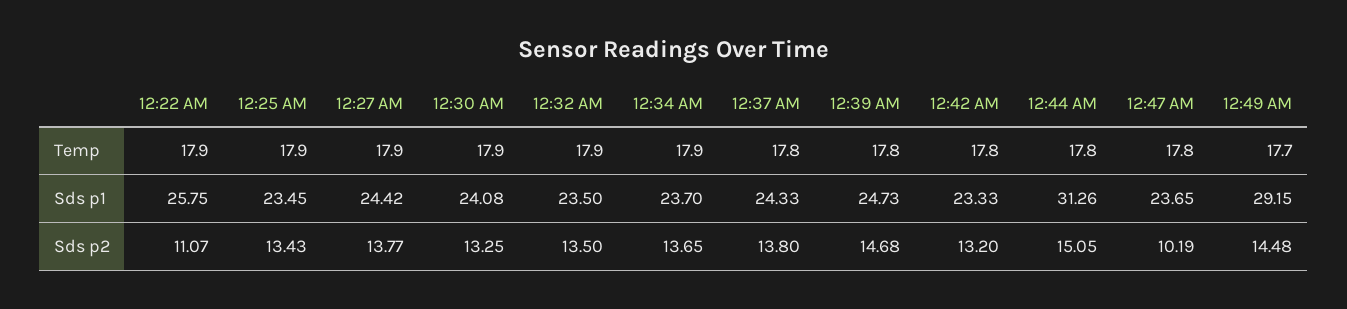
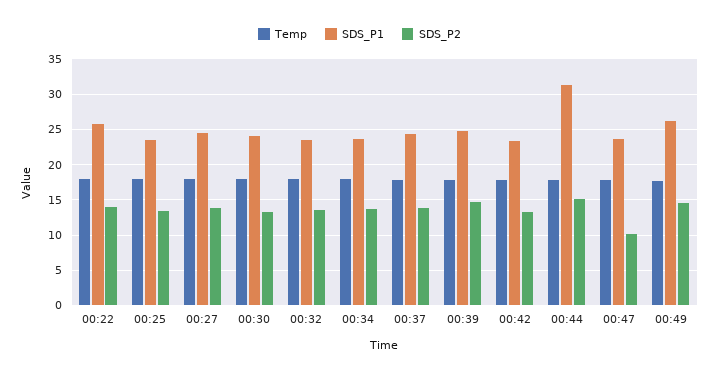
Sds p1, 12:49 AM: 29.15 -> 26
Sds p2, 12:22 AM: 11.07 -> 14

